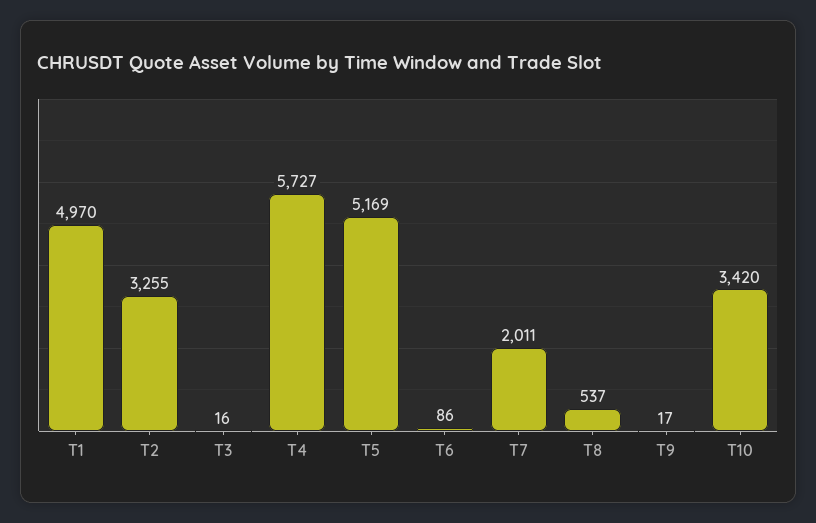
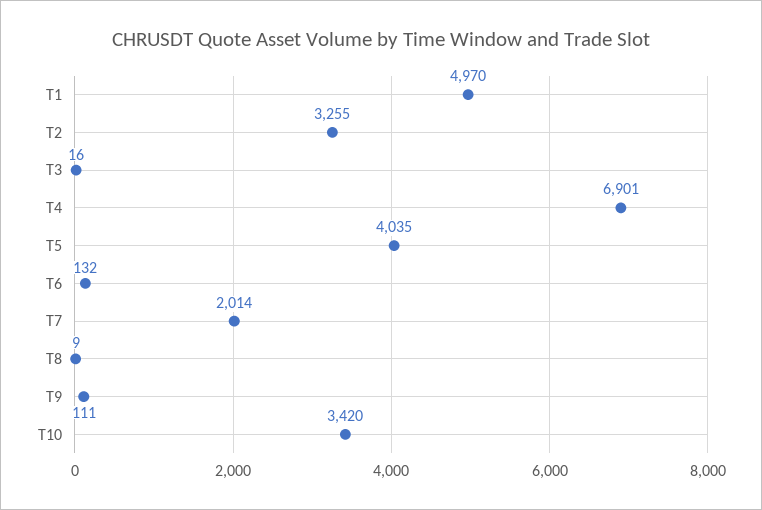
T4: 5727 -> 6901
T5: 5169 -> 4035
T6: 86 -> 132
T7: 2011 -> 2014
T8: 537 -> 9
T9: 17 -> 111

